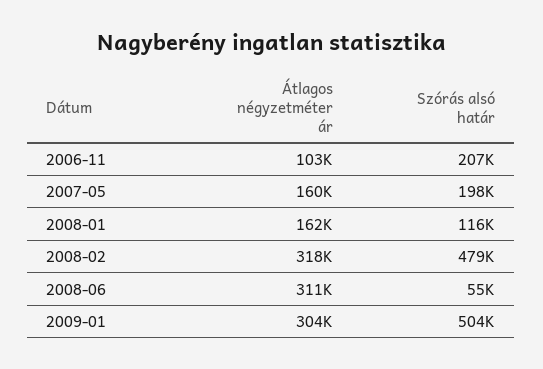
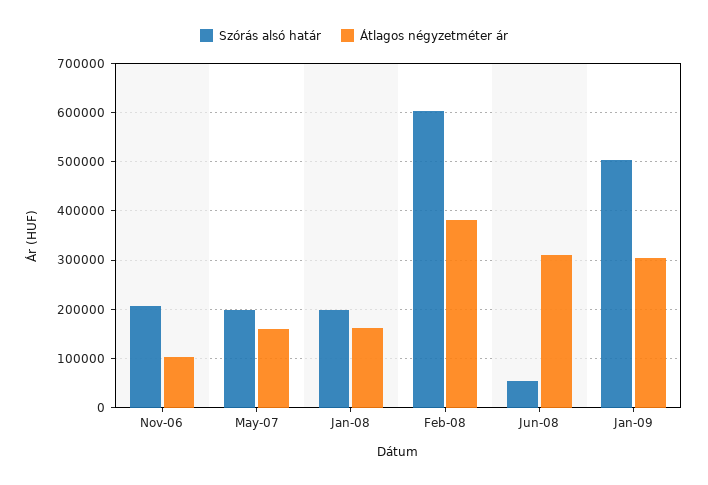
Szórás alsó határ, 2008-01: 116000 -> 200000
Átlagos négyzetméter ár, 2008-02: 318000 -> 380000
Szórás alsó határ, 2008-02: 479000 -> 600000

